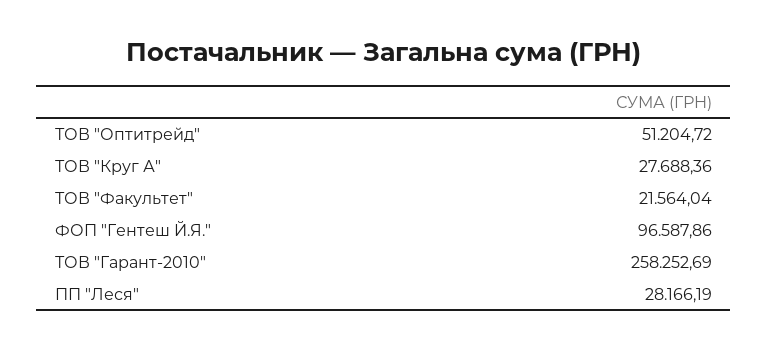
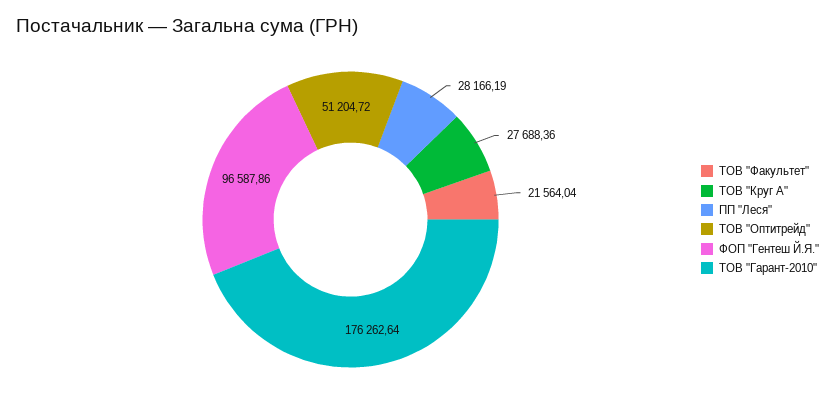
ТОВ "Гарант-2010": 258252.69 -> 176262.64

